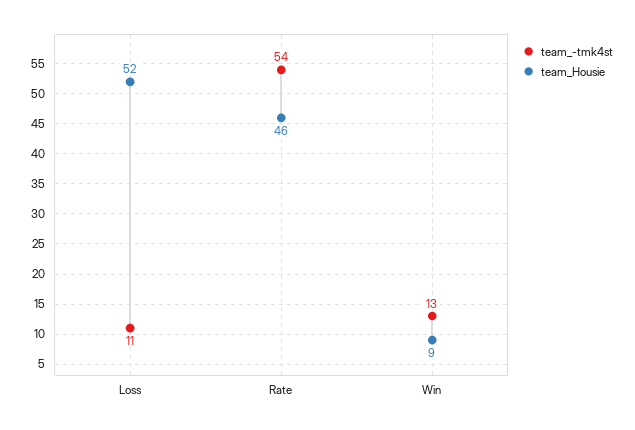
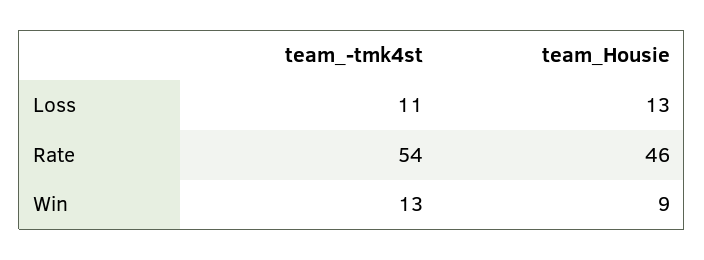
team_Housie, Loss: 52 -> 13

